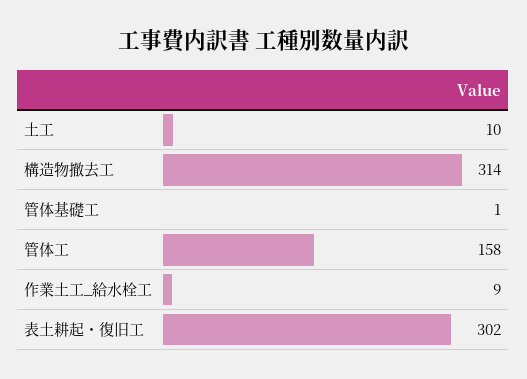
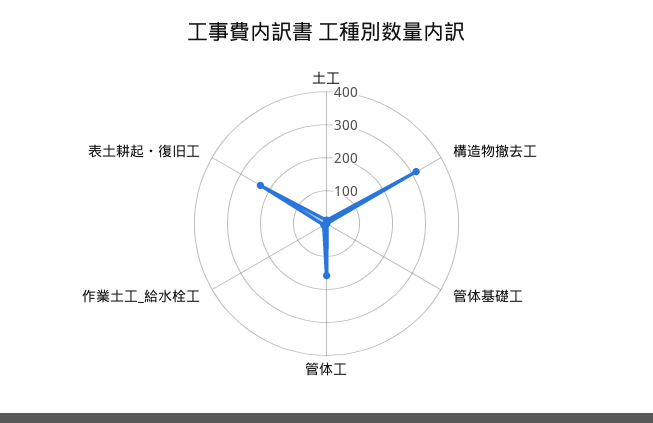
表土耕起・復旧工: 302 -> 225

